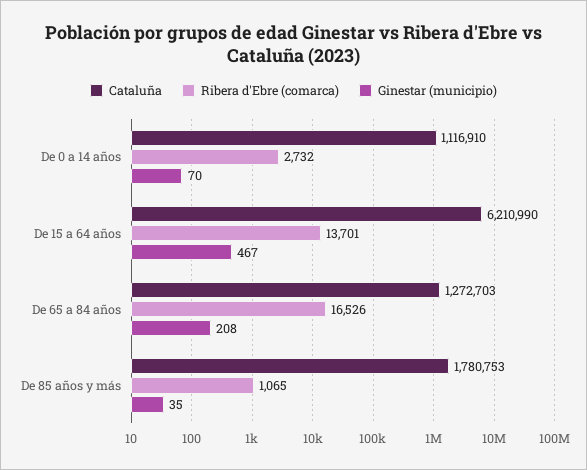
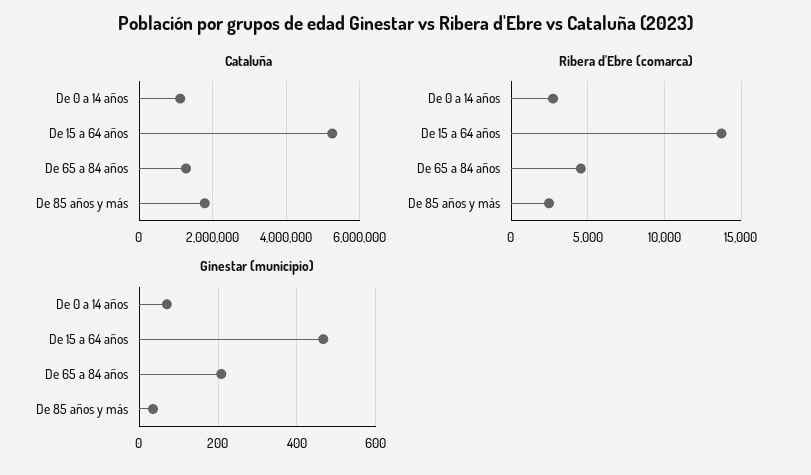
Cataluña, De 15 a 64 años: 6210990 -> 5200000
Ribera d'Ebre (comarca), De 65 a 84 años: 16526 -> 4500
Ribera d'Ebre (comarca), De 85 años y más: 1065 -> 2500

